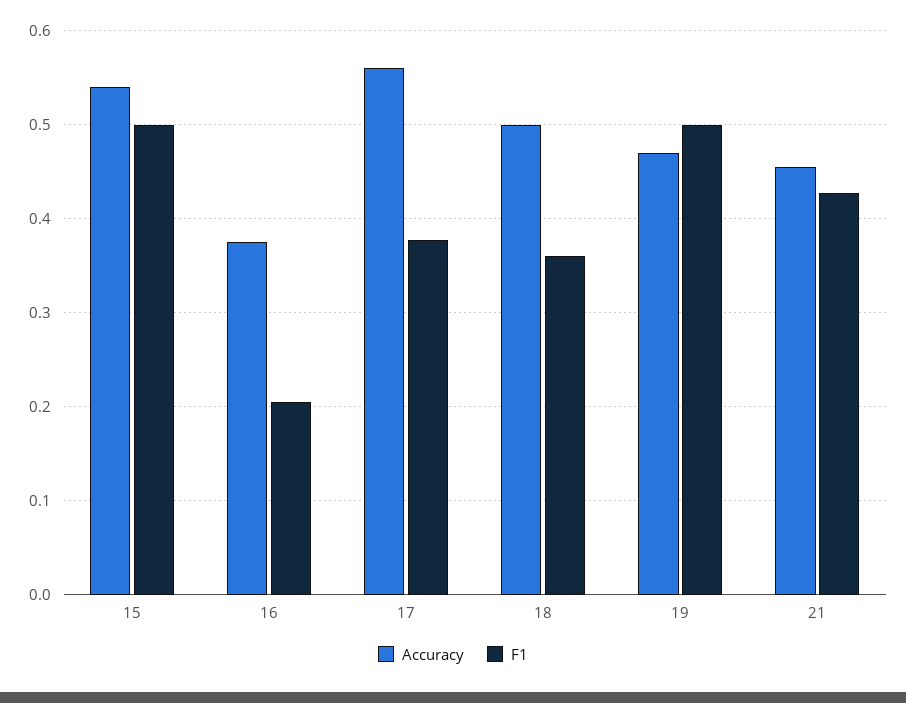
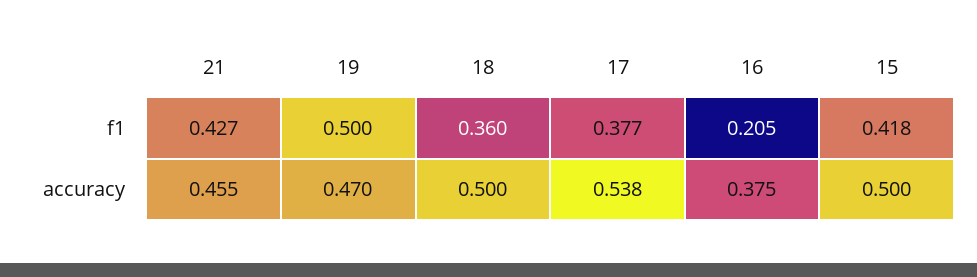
Accuracy, 15: 0.54 -> 0.5
F1, 15: 0.5 -> 0.418
Accuracy, 17: 0.56 -> 0.538

